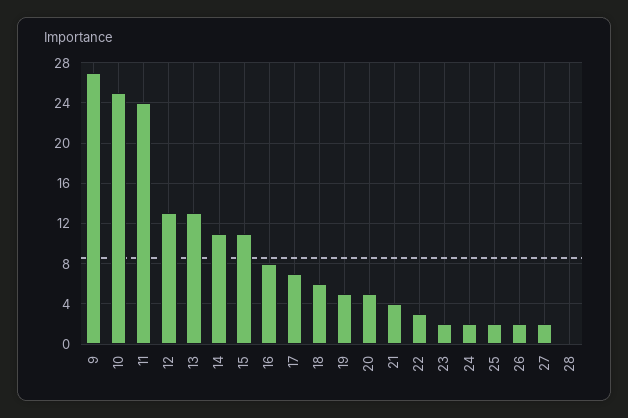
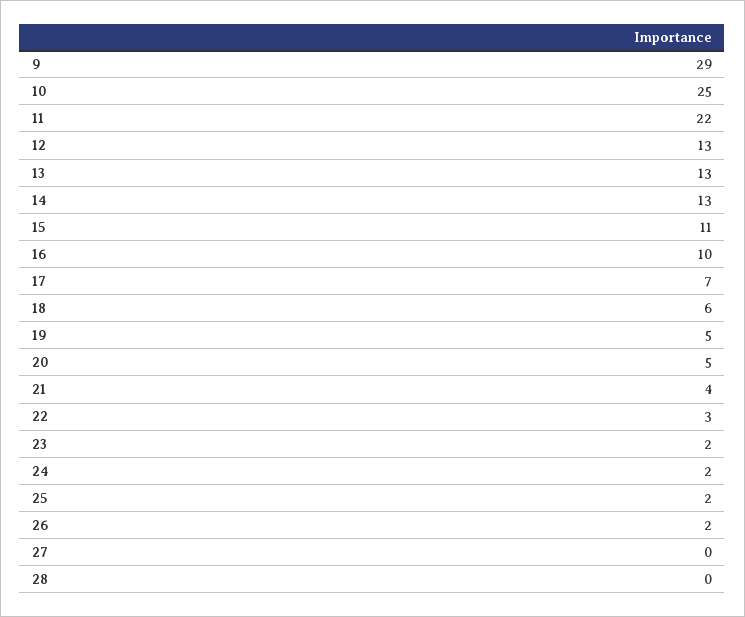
9: 27 -> 29
11: 24 -> 22
14: 11 -> 13
16: 8 -> 10
27: 2 -> 0

